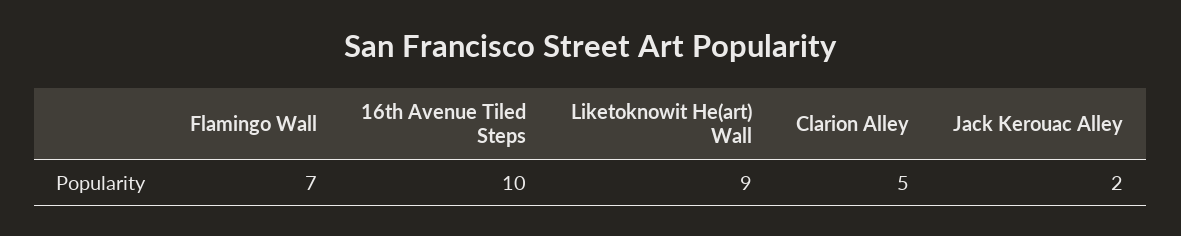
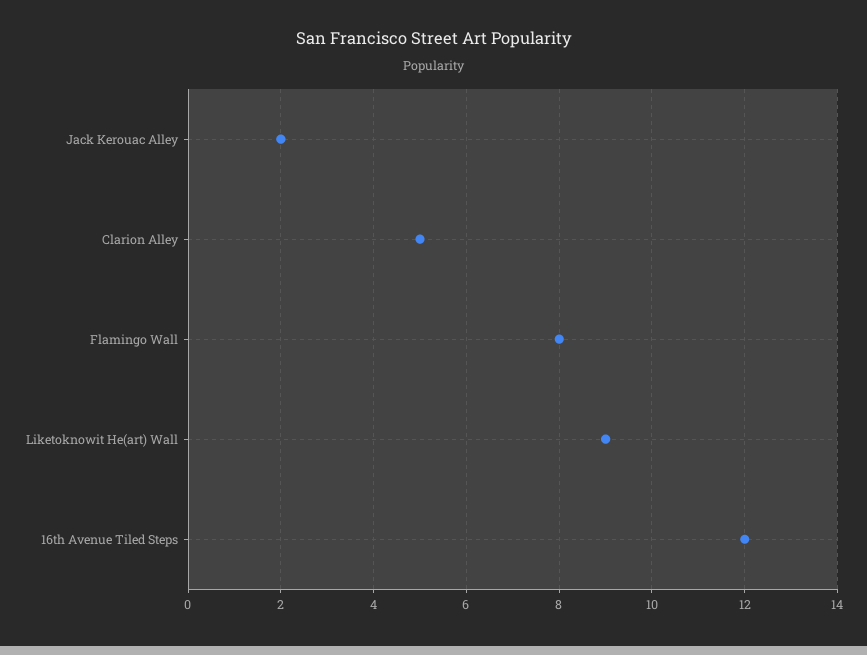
Flamingo Wall: 7 -> 8
16th Avenue Tiled Steps: 10 -> 12

